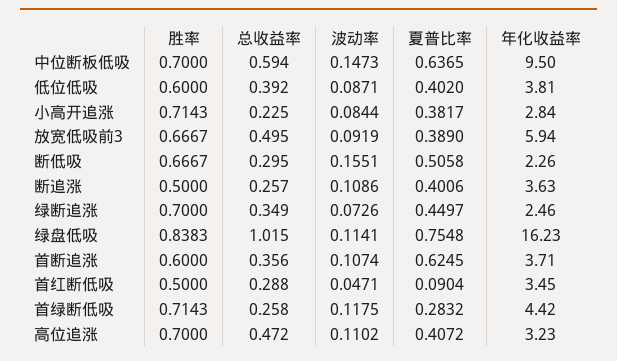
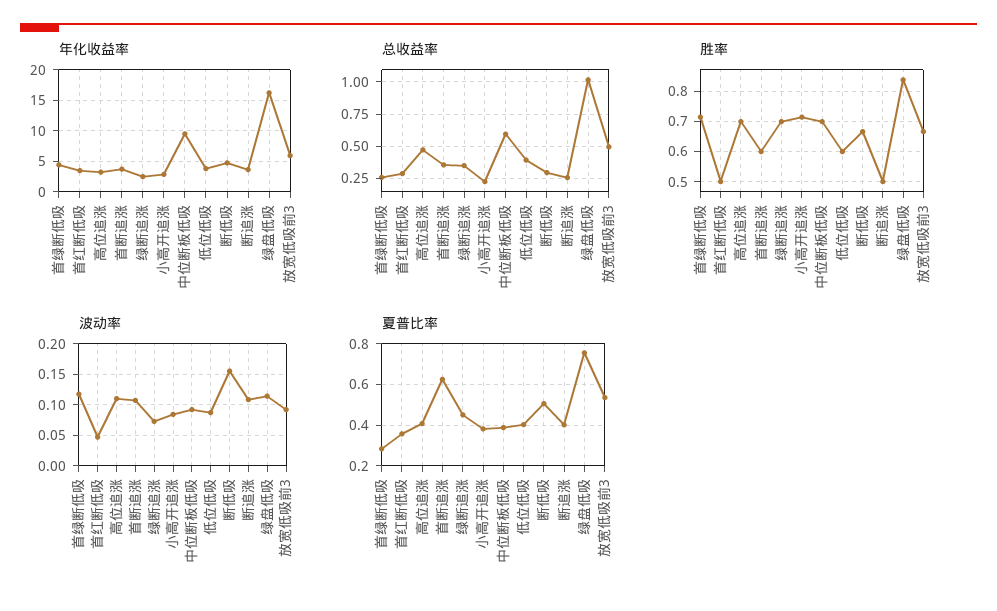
波动率, 中位断板低吸: 0.1473 -> 0.09
夏普比率, 中位断板低吸: 0.6365 -> 0.4
夏普比率, 放宽低吸前3: 0.389 -> 0.55
年化收益率, 断低吸: 2.26 -> 5
夏普比率, 首红断低吸: 0.0904 -> 0.35

